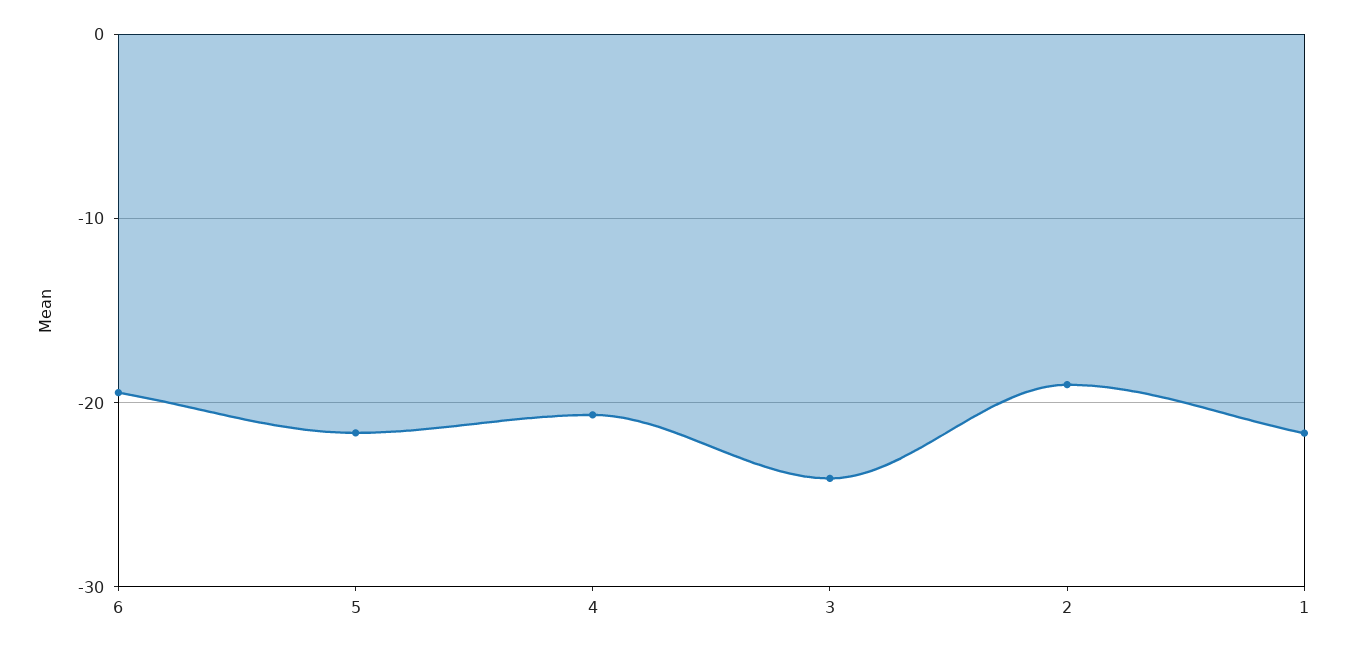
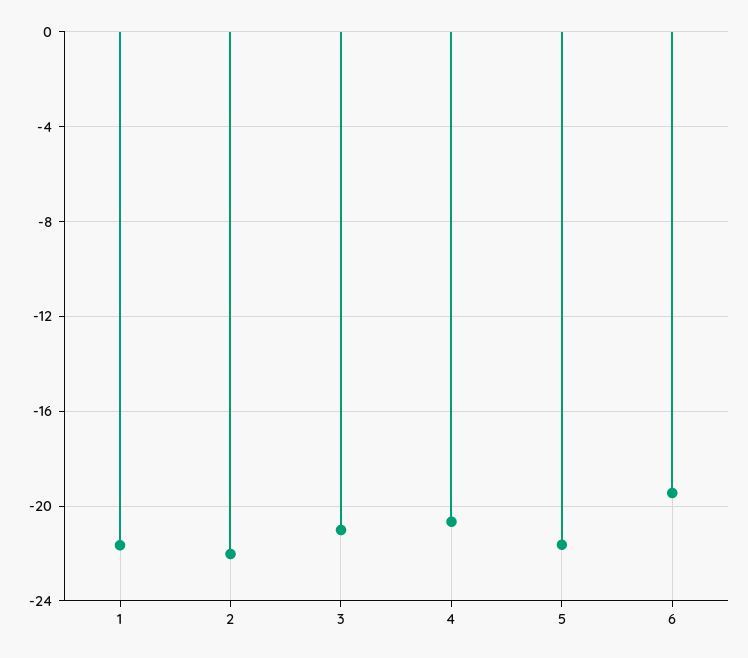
3: -24 -> -21
2: -19 -> -22

